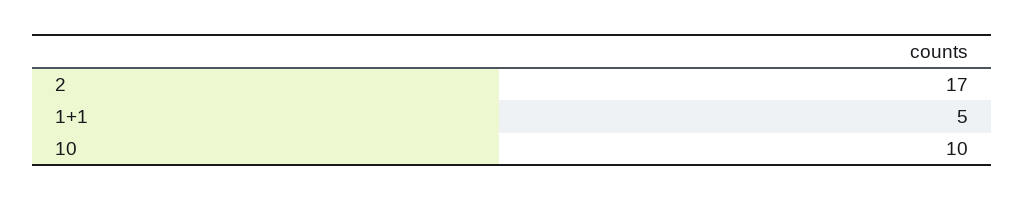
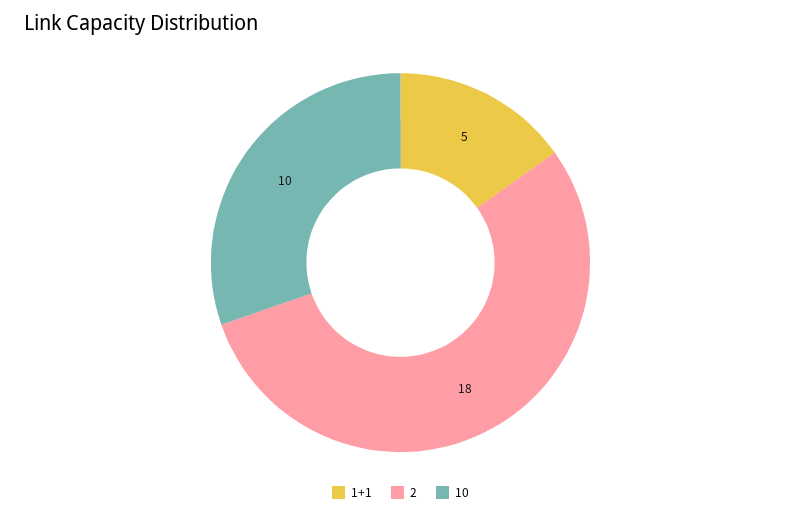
2: 17 -> 18

